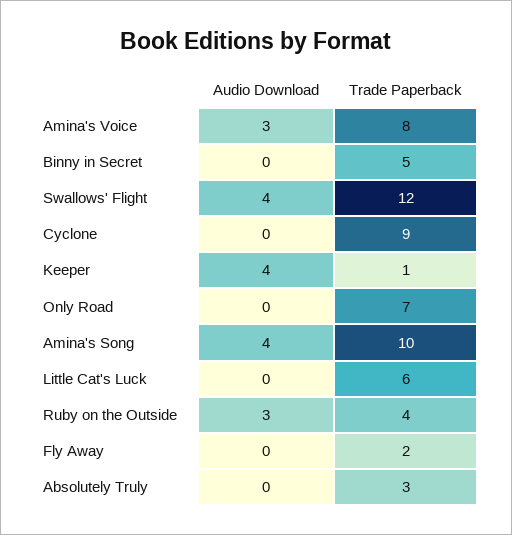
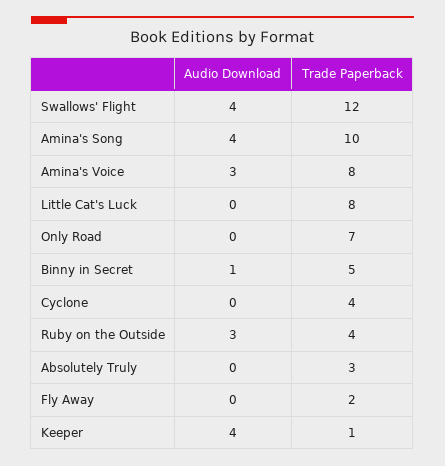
Audio Download, Binny in Secret: 0 -> 1
Trade Paperback, Cyclone: 9 -> 4
Trade Paperback, Little Cat's Luck: 6 -> 8

